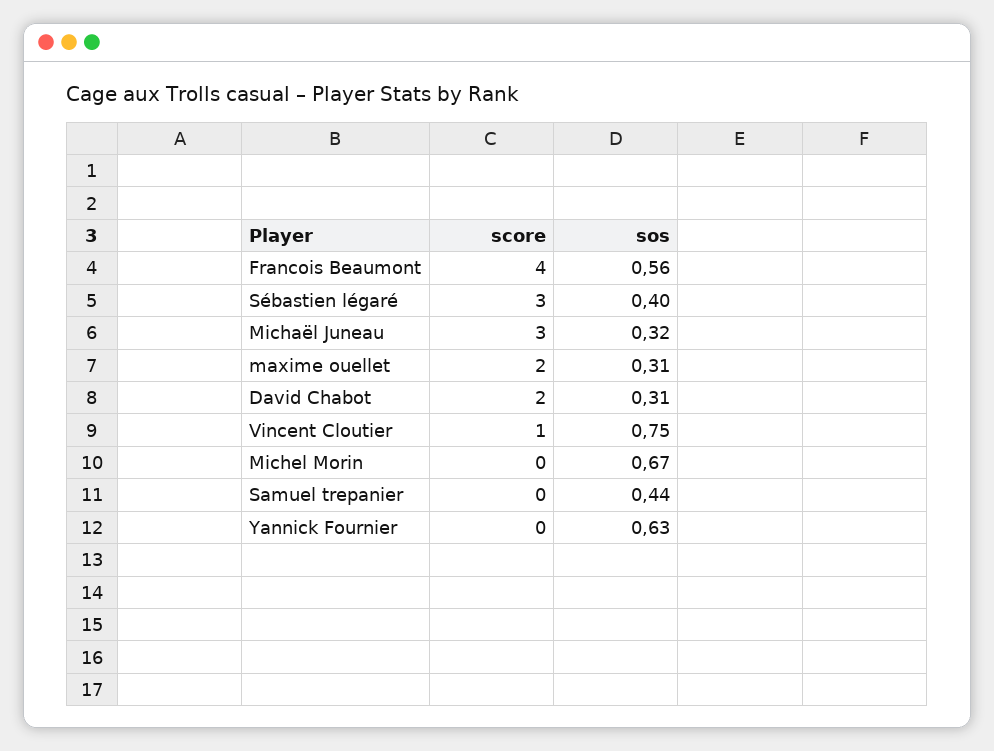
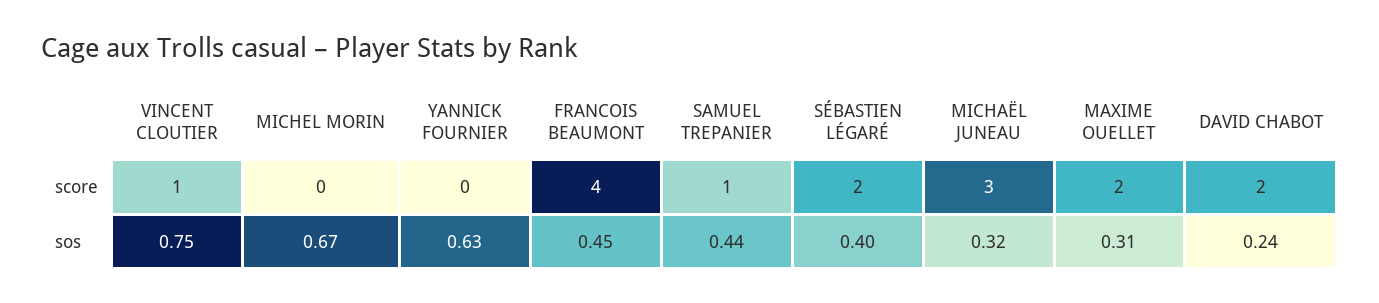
sos, Francois Beaumont: 0.56 -> 0.45
score, Sébastien légaré: 3 -> 2
sos, David Chabot: 0.31 -> 0.24
score, Samuel trepanier: 0 -> 1

